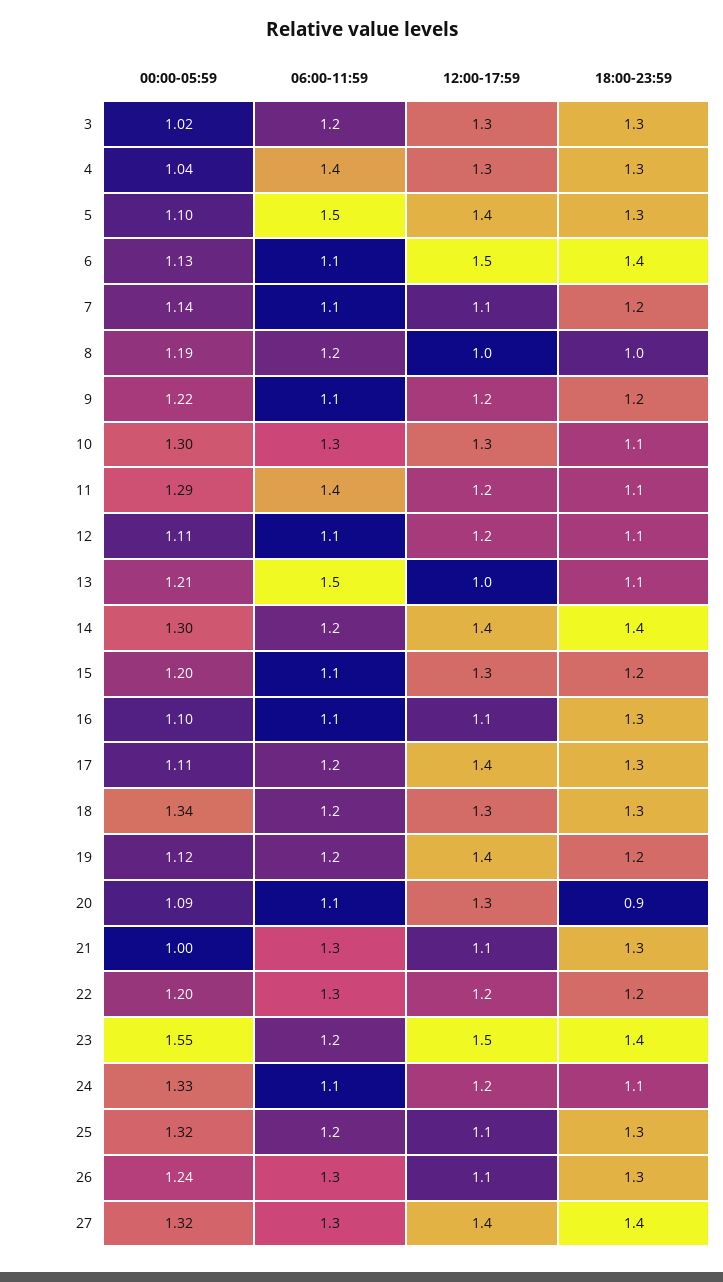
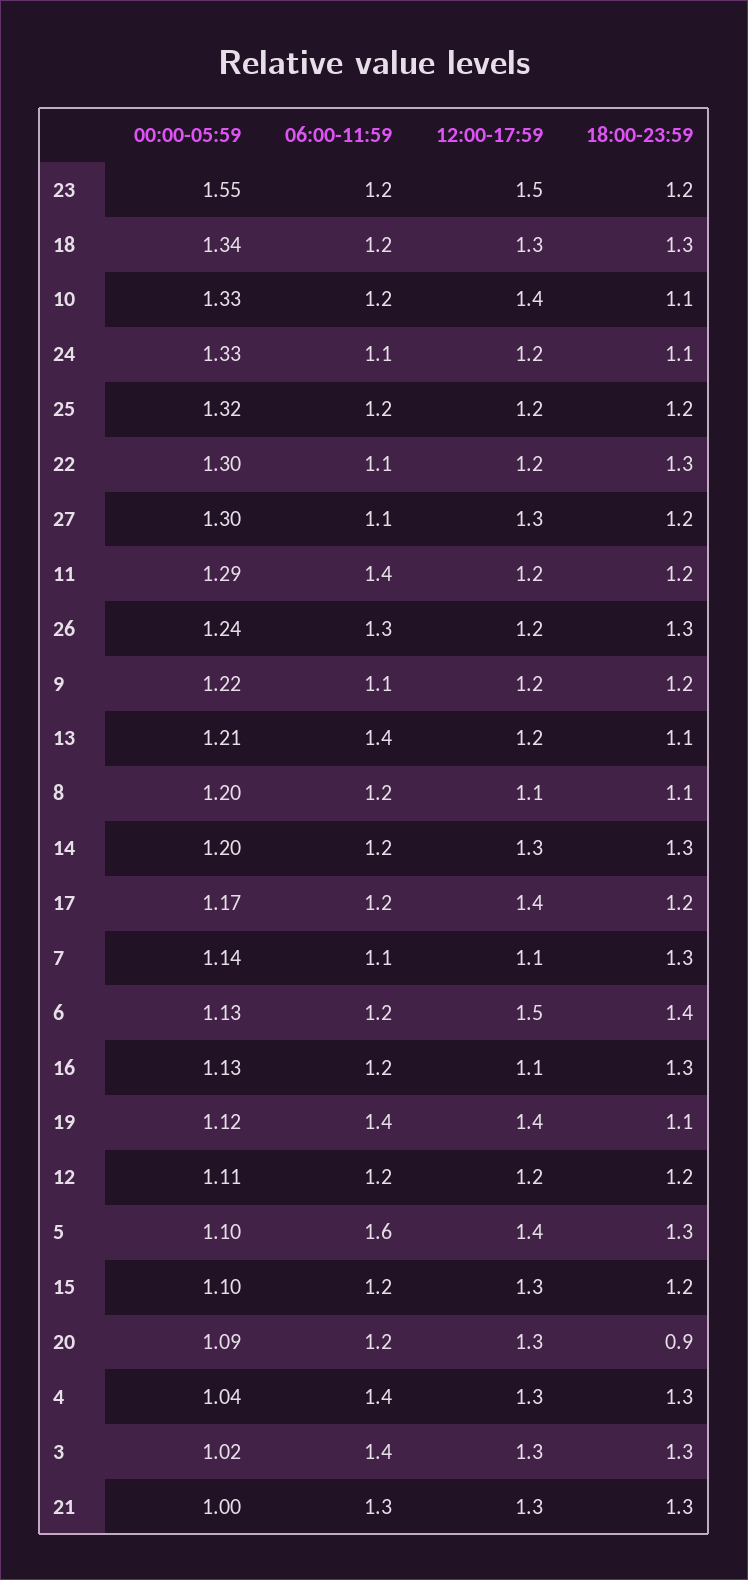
06:00-11:59, 3: 1.2 -> 1.4
06:00-11:59, 5: 1.5 -> 1.6
06:00-11:59, 6: 1.1 -> 1.2
18:00-23:59, 7: 1.2 -> 1.3
00:00-05:59, 8: 1.19 -> 1.2
12:00-17:59, 8: 1 -> 1.1
18:00-23:59, 8: 1 -> 1.1
00:00-05:59, 10: 1.3 -> 1.33
06:00-11:59, 10: 1.3 -> 1.2
12:00-17:59, 10: 1.3 -> 1.4
18:00-23:59, 11: 1.1 -> 1.2
06:00-11:59, 12: 1.1 -> 1.2
18:00-23:59, 12: 1.1 -> 1.2
06:00-11:59, 13: 1.5 -> 1.4
12:00-17:59, 13: 1 -> 1.2
00:00-05:59, 14: 1.3 -> 1.2
12:00-17:59, 14: 1.4 -> 1.3
18:00-23:59, 14: 1.4 -> 1.3
00:00-05:59, 15: 1.2 -> 1.1
06:00-11:59, 15: 1.1 -> 1.2
00:00-05:59, 16: 1.1 -> 1.13
06:00-11:59, 16: 1.1 -> 1.2
00:00-05:59, 17: 1.11 -> 1.17
18:00-23:59, 17: 1.3 -> 1.2
06:00-11:59, 19: 1.2 -> 1.4
18:00-23:59, 19: 1.2 -> 1.1
06:00-11:59, 20: 1.1 -> 1.2
12:00-17:59, 21: 1.1 -> 1.3
00:00-05:59, 22: 1.2 -> 1.3
06:00-11:59, 22: 1.3 -> 1.1
18:00-23:59, 22: 1.2 -> 1.3
18:00-23:59, 23: 1.4 -> 1.2
12:00-17:59, 25: 1.1 -> 1.2
18:00-23:59, 25: 1.3 -> 1.2
12:00-17:59, 26: 1.1 -> 1.2
00:00-05:59, 27: 1.32 -> 1.3
06:00-11:59, 27: 1.3 -> 1.1
12:00-17:59, 27: 1.4 -> 1.3
18:00-23:59, 27: 1.4 -> 1.2

